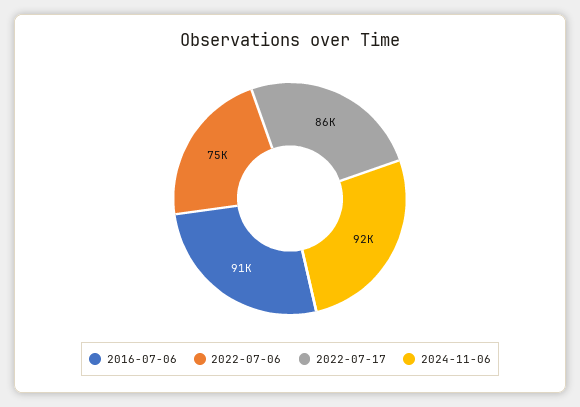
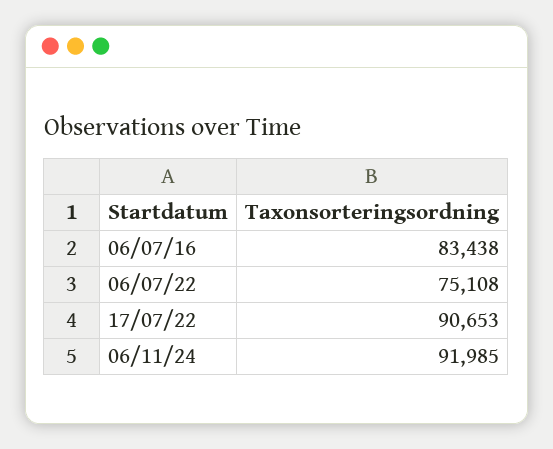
2016-07-06: 91000 -> 83438
2022-07-17: 86000 -> 90653

